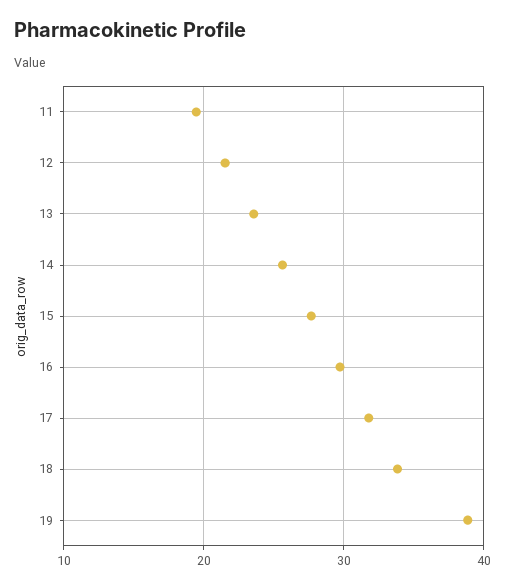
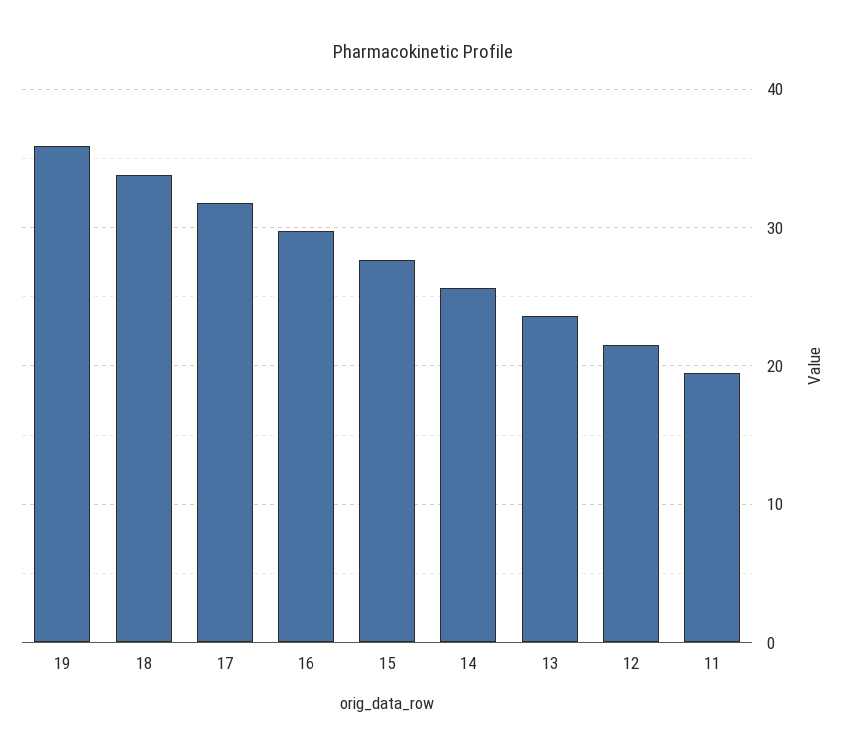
19: 39 -> 36

